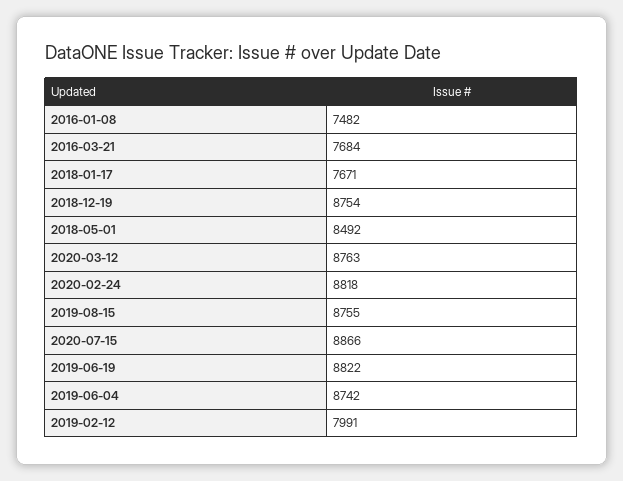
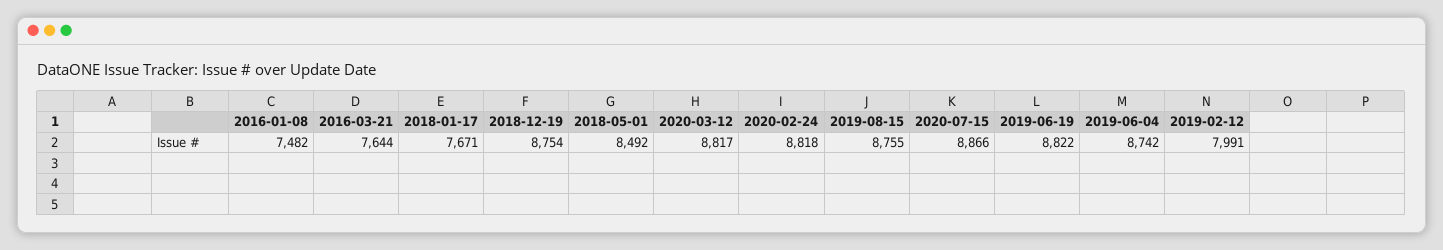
2016-03-21: 7684 -> 7644
2020-03-12: 8763 -> 8817

